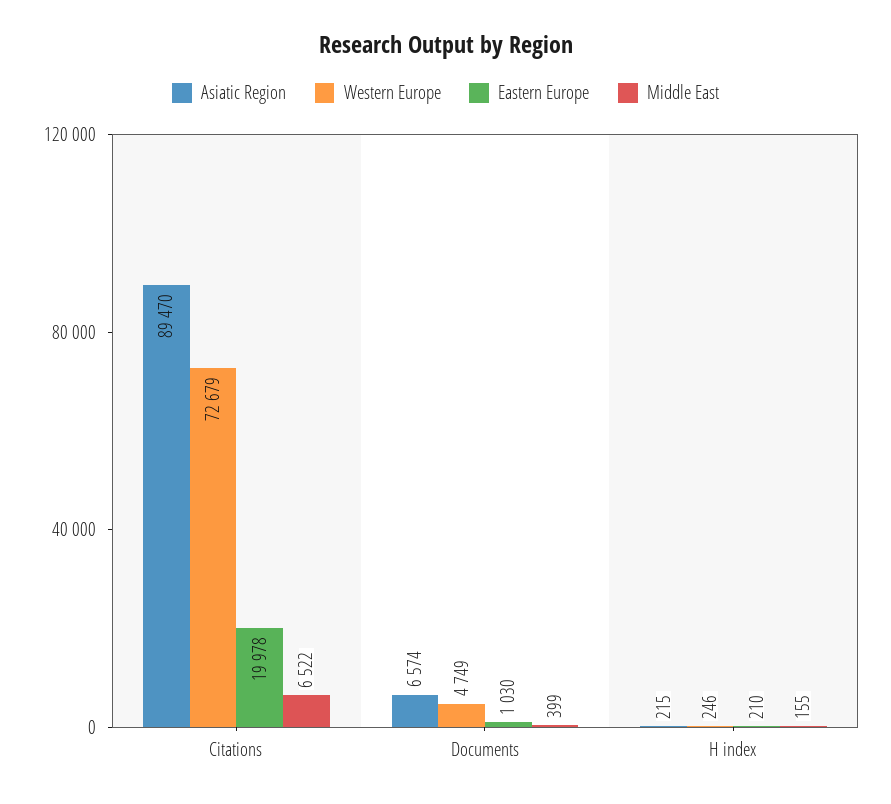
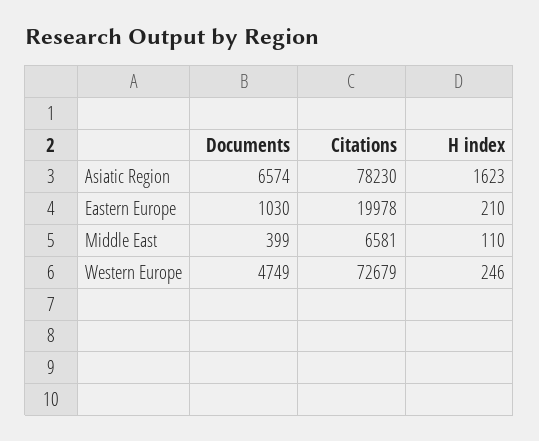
Asiatic Region, Citations: 89470 -> 78230
Middle East, Citations: 6522 -> 6581
Asiatic Region, H index: 215 -> 1623
Middle East, H index: 155 -> 110

